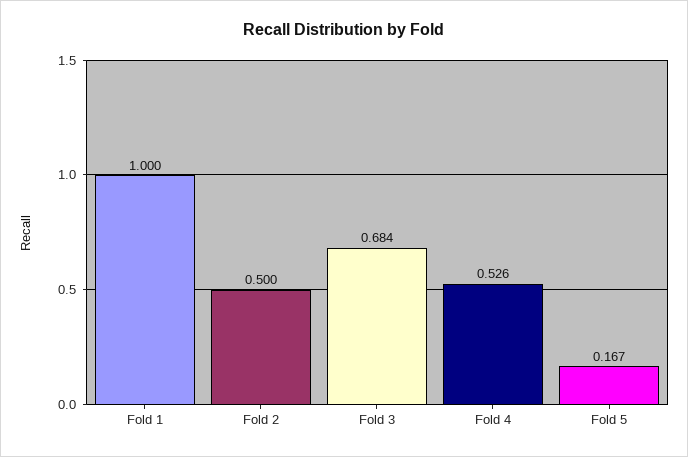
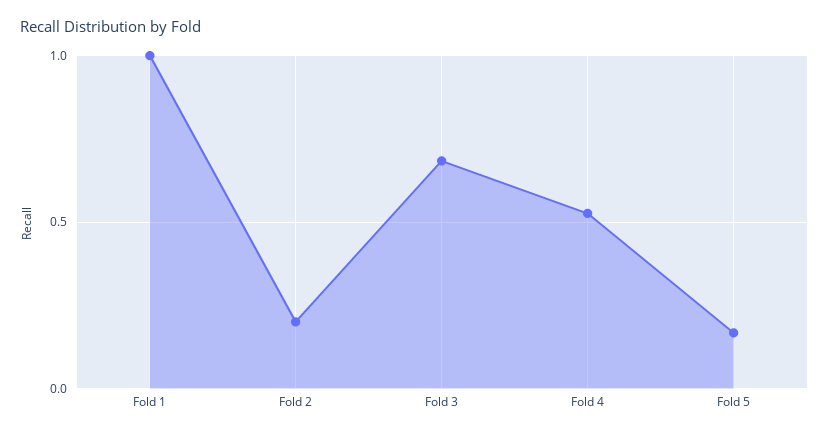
Fold 2: 0.5 -> 0.2

